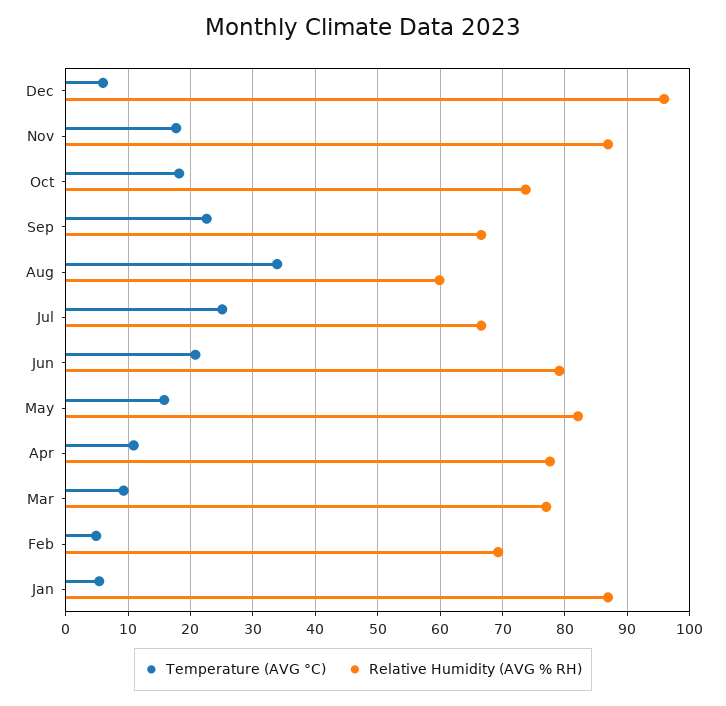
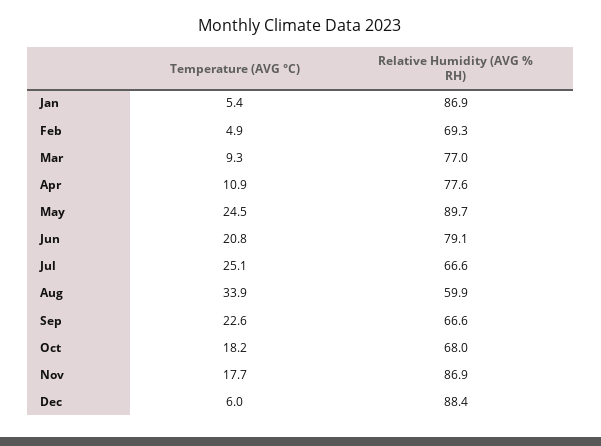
Relative Humidity (AVG % RH), Dec: 96 -> 88.4
Relative Humidity (AVG % RH), Oct: 74 -> 68
Temperature (AVG °C), May: 16 -> 24.5
Relative Humidity (AVG % RH), May: 82 -> 89.7

